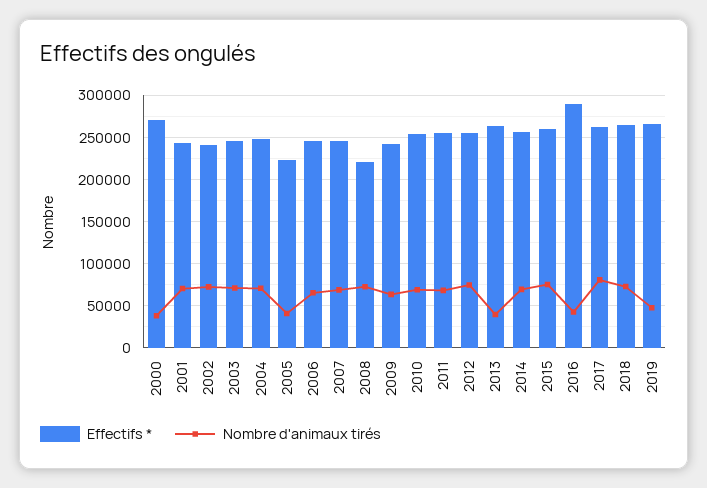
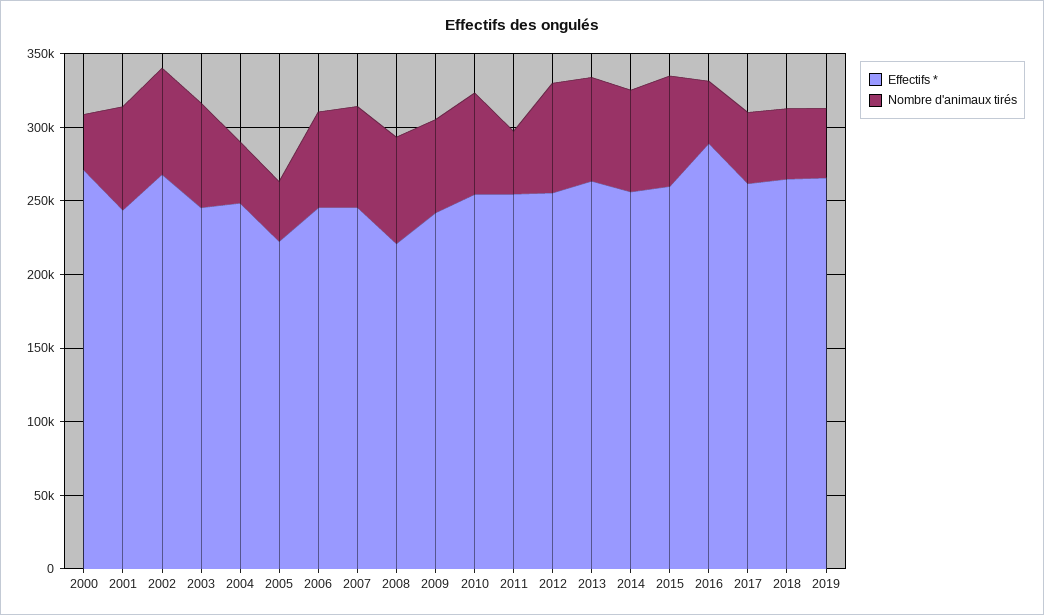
Effectifs *, 2002: 240000 -> 270000
Nombre d'animaux tirés, 2004: 70000 -> 40000
Nombre d'animaux tirés, 2011: 70000 -> 40000
Nombre d'animaux tirés, 2013: 40000 -> 70000
Nombre d'animaux tirés, 2017: 80000 -> 50000
Nombre d'animaux tirés, 2018: 70000 -> 50000

